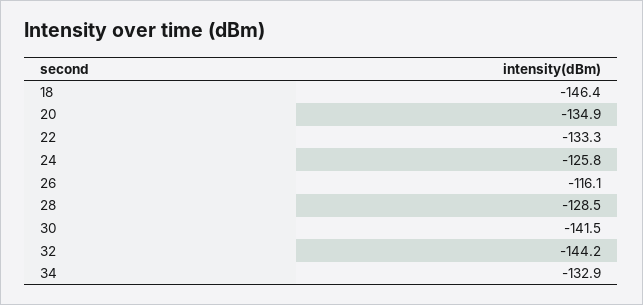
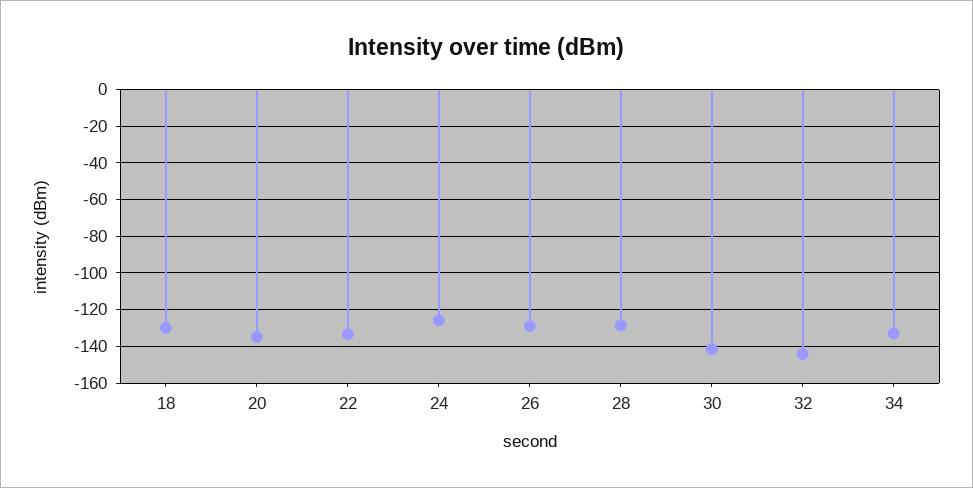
18: -146.4 -> -130
26: -116.1 -> -130

